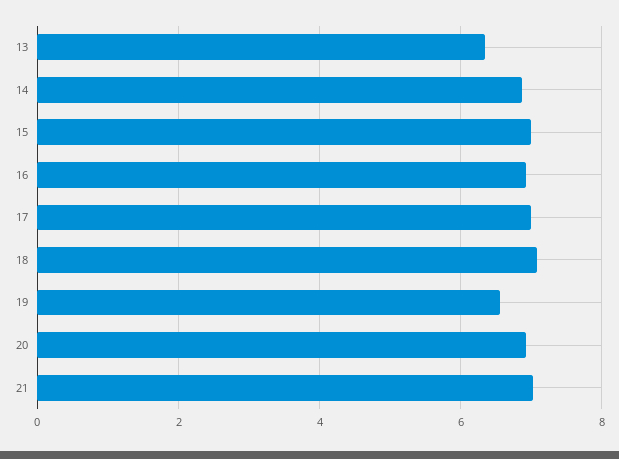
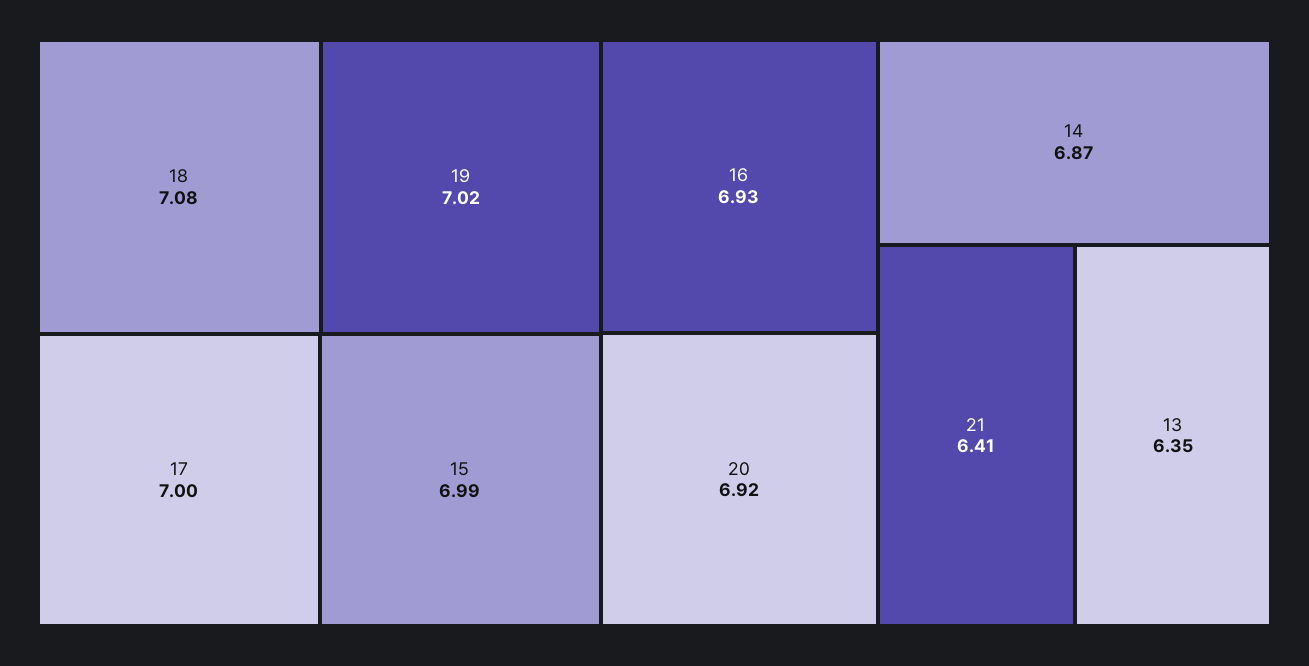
19: 6.6 -> 7.02
21: 7 -> 6.41

